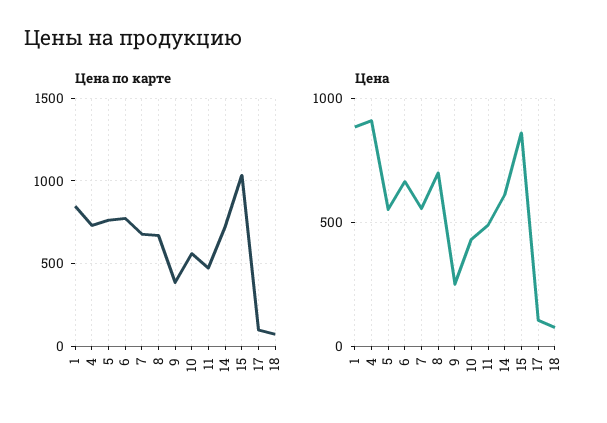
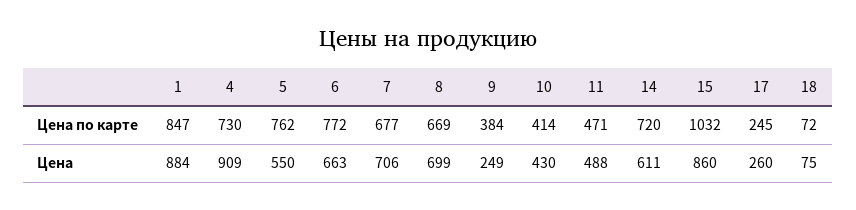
Цена по карте, 10: 550 -> 414
Цена по карте, 17: 100 -> 245
Цена, 7: 550 -> 706
Цена, 17: 100 -> 260

